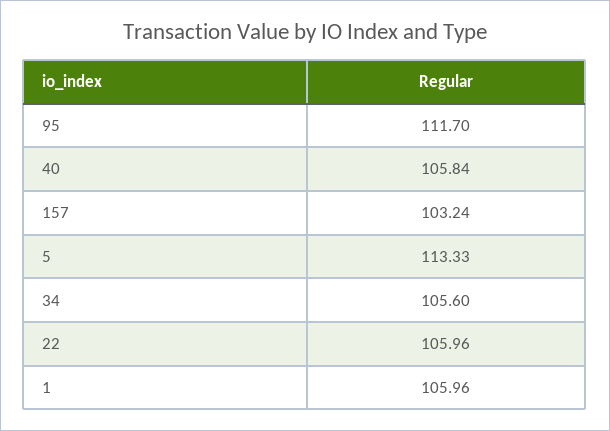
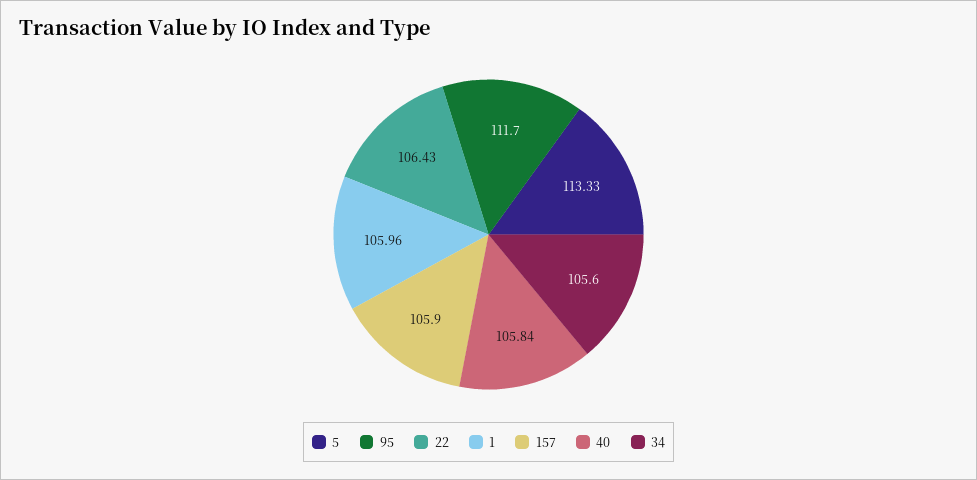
157: 103.24 -> 105.9
22: 105.96 -> 106.43

